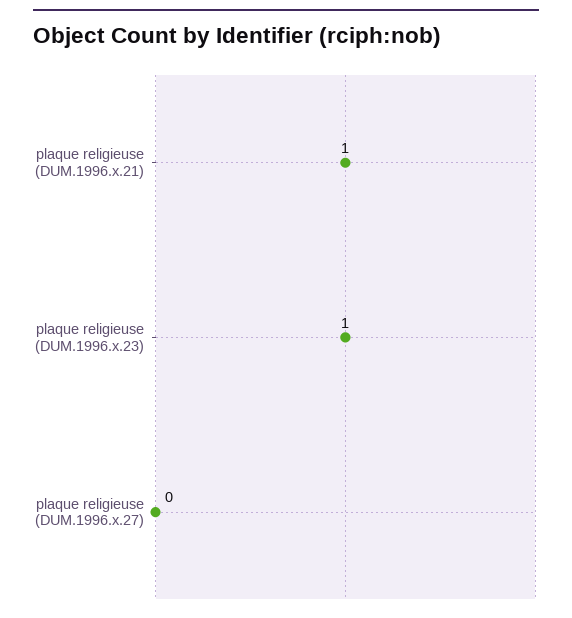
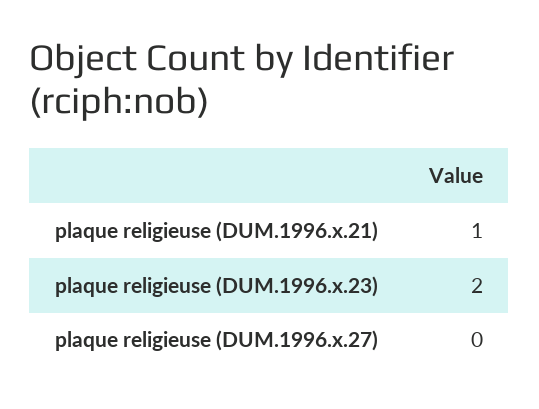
plaque religieuse (DUM.1996.x.23): 1 -> 2

